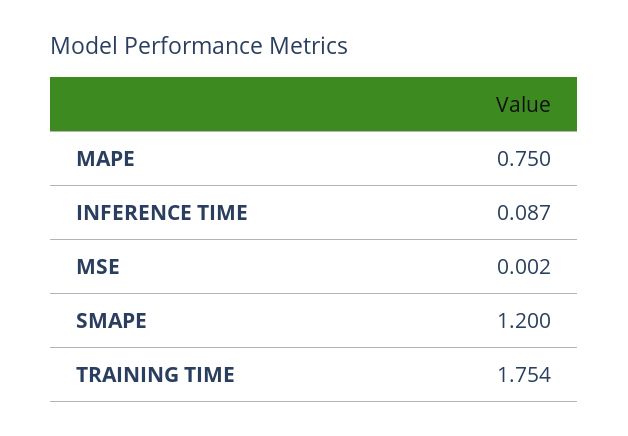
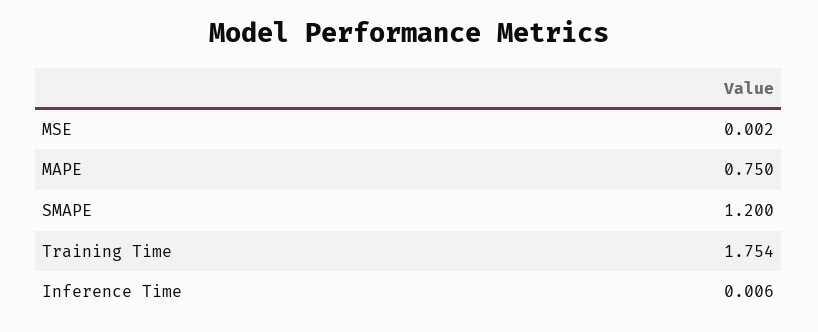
INFERENCE TIME: 0.087 -> 0.006

